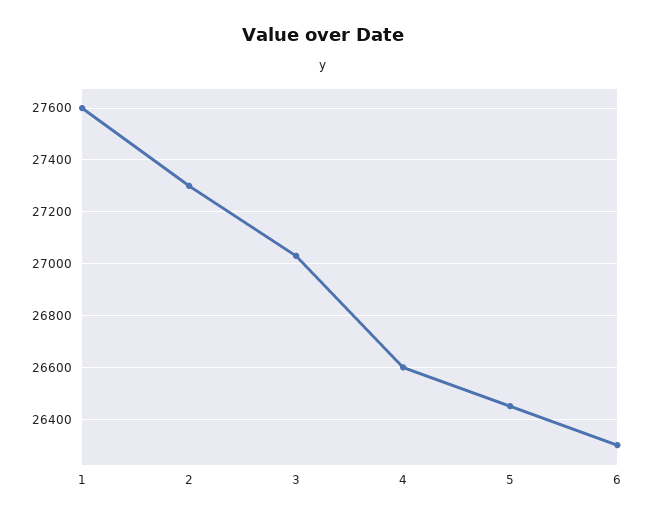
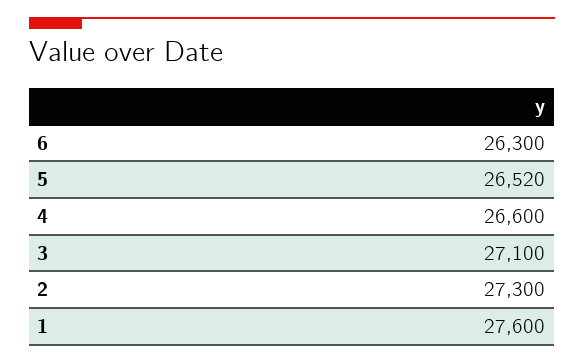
3: 27025 -> 27100
5: 26450 -> 26520

